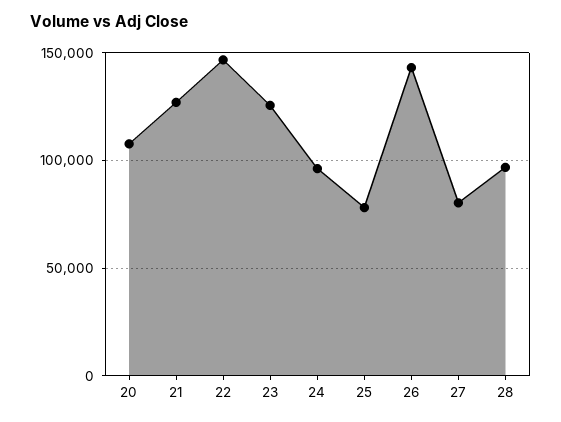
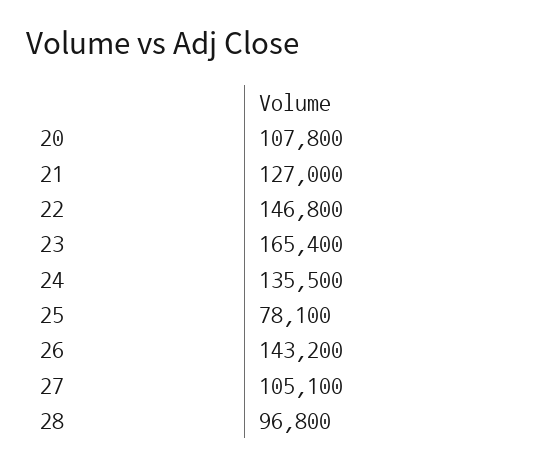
23: 125000 -> 165400
24: 95000 -> 135500
27: 80000 -> 105100

